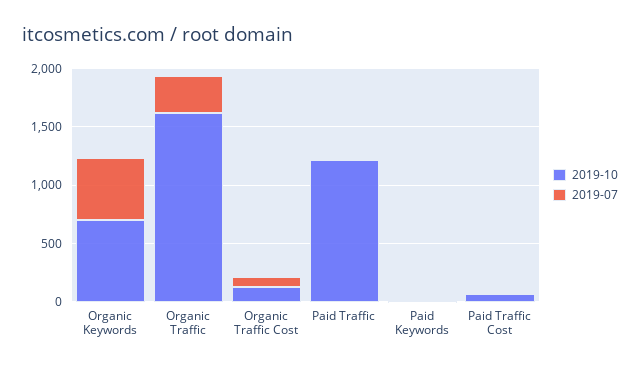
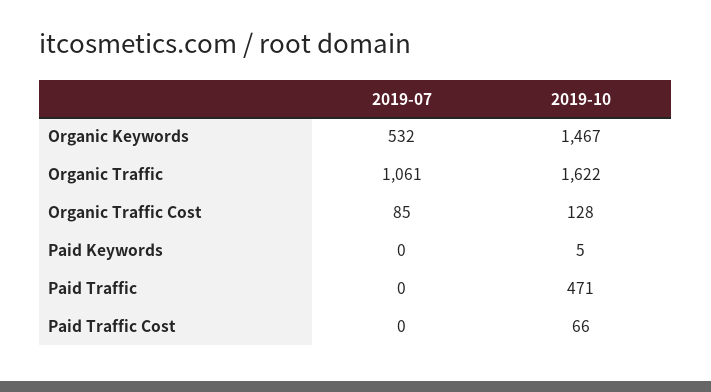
2019-10, Organic Keywords: 700 -> 1467
2019-07, Organic Traffic: 300 -> 1061
2019-10, Paid Traffic: 1200 -> 471

